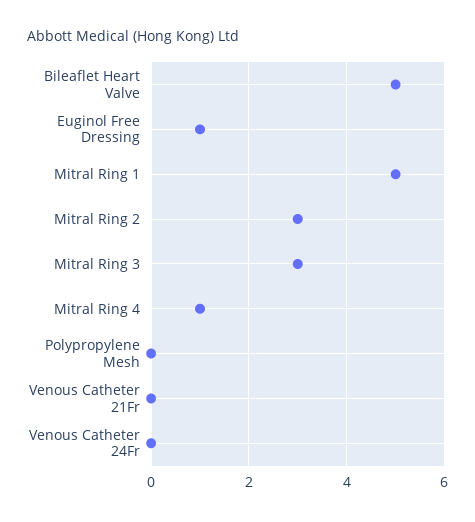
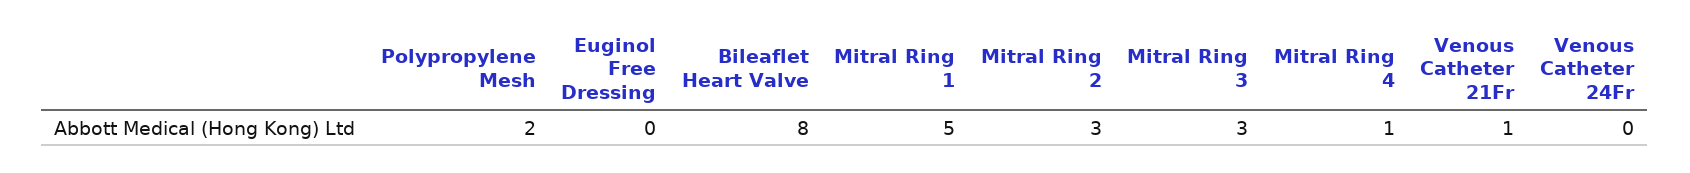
Bileaflet Heart Valve: 5 -> 8
Euginol Free Dressing: 1 -> 0
Polypropylene Mesh: 0 -> 2
Venous Catheter 21Fr: 0 -> 1

